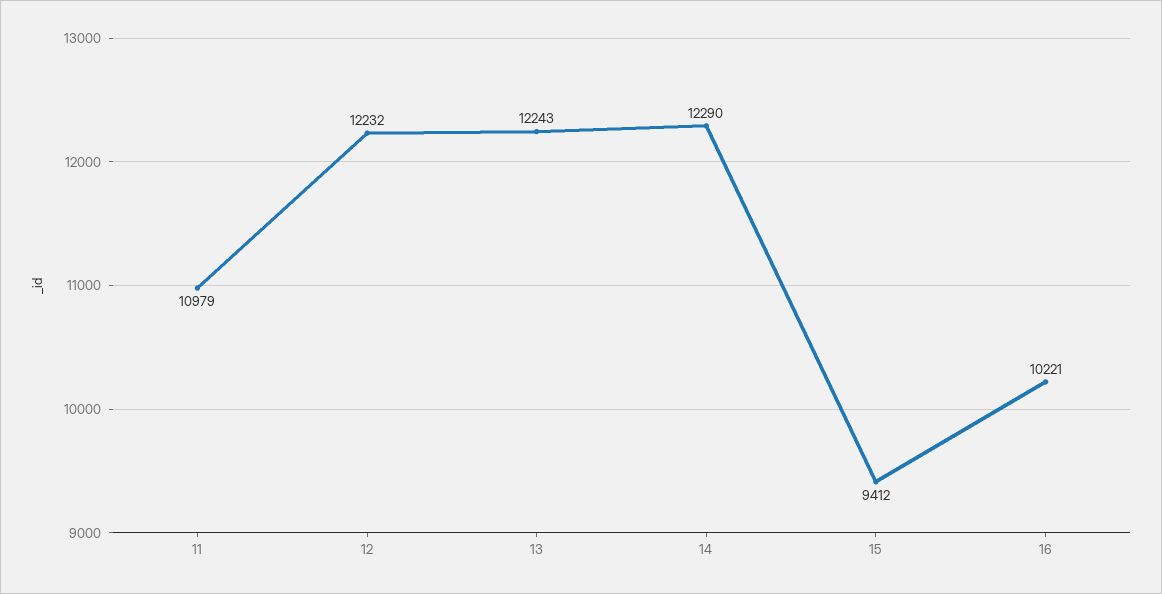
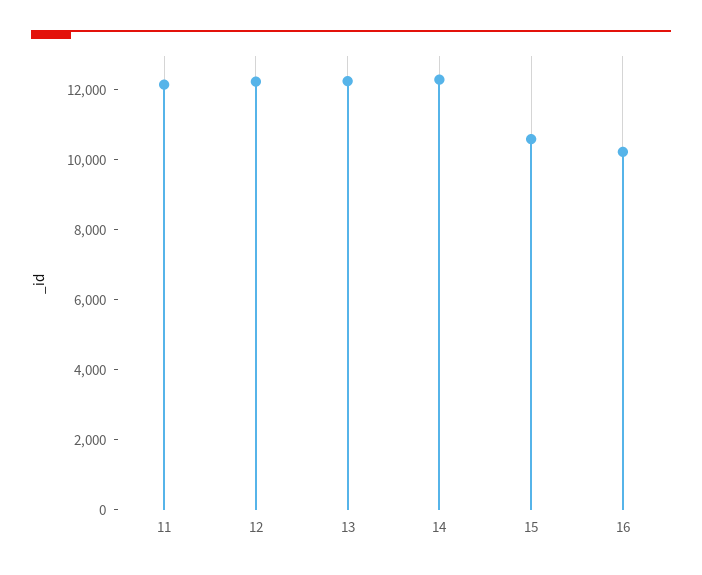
11: 10979 -> 12000
15: 9412 -> 10500

